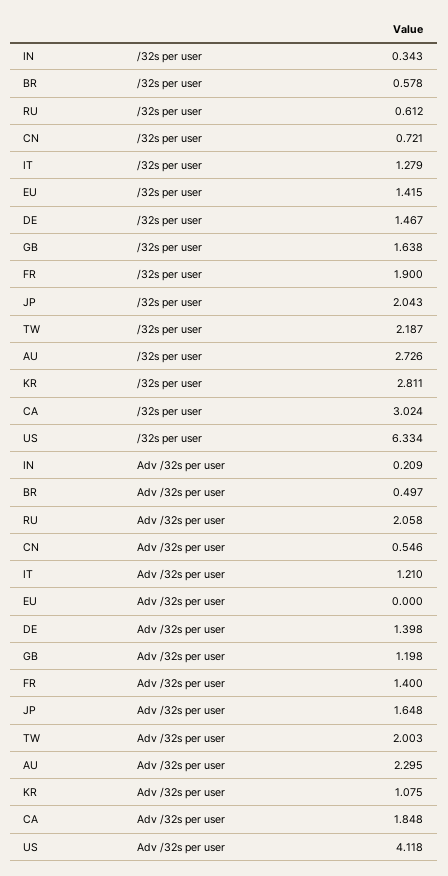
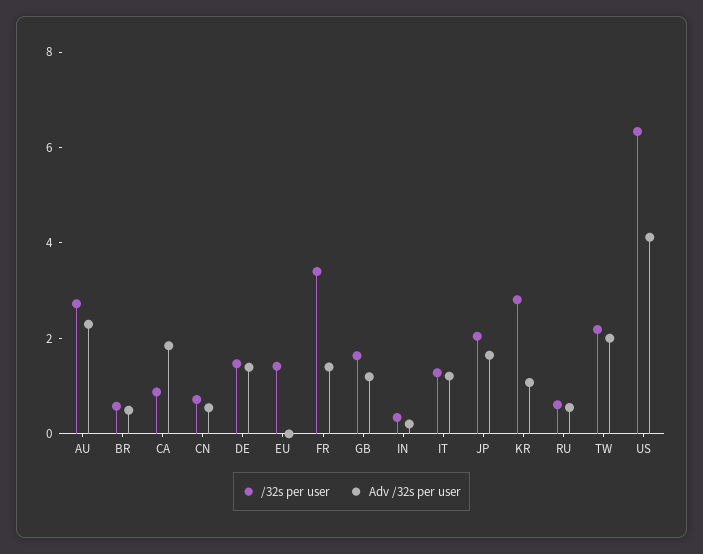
/32s per user, FR: 1.9 -> 3.5
/32s per user, CA: 3.024 -> 1
Adv /32s per user, RU: 2.058 -> 0.5

